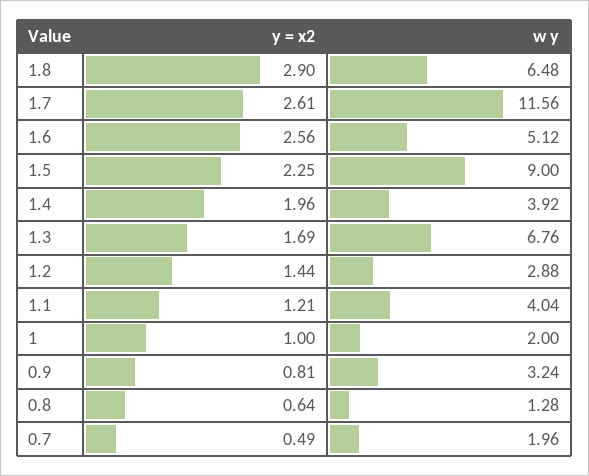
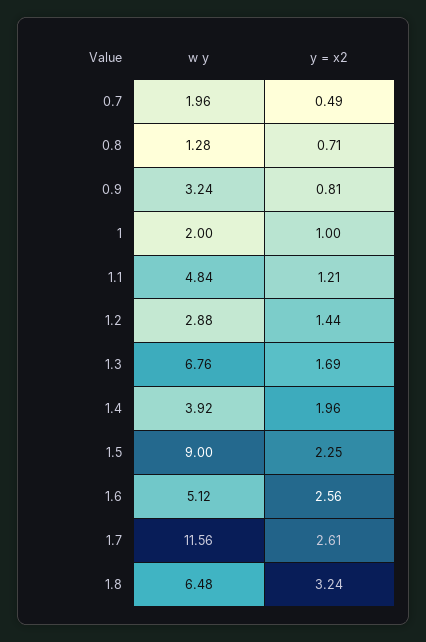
y = x2, 1.8: 2.9 -> 3.24
w y, 1.1: 4.04 -> 4.84
y = x2, 0.8: 0.64 -> 0.71

